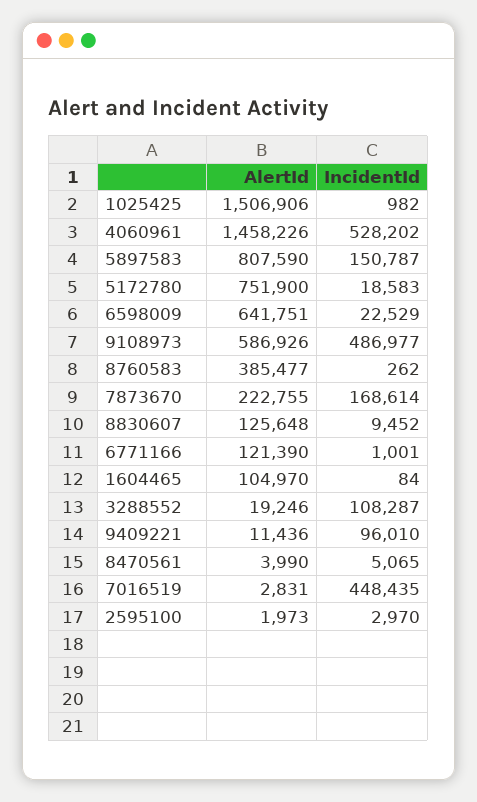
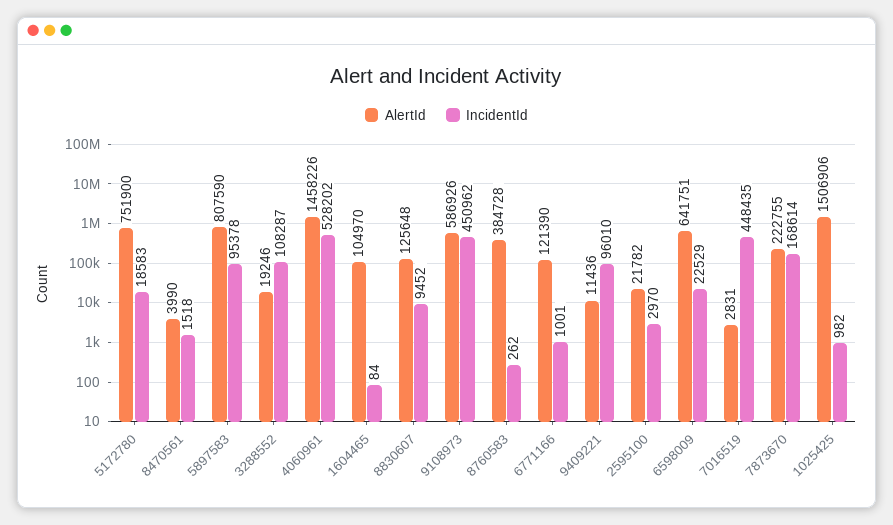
IncidentId, 5897583: 150787 -> 95378
IncidentId, 9108973: 486977 -> 450962
AlertId, 8760583: 385477 -> 384728
IncidentId, 8470561: 5065 -> 1518
AlertId, 2595100: 1973 -> 21782

